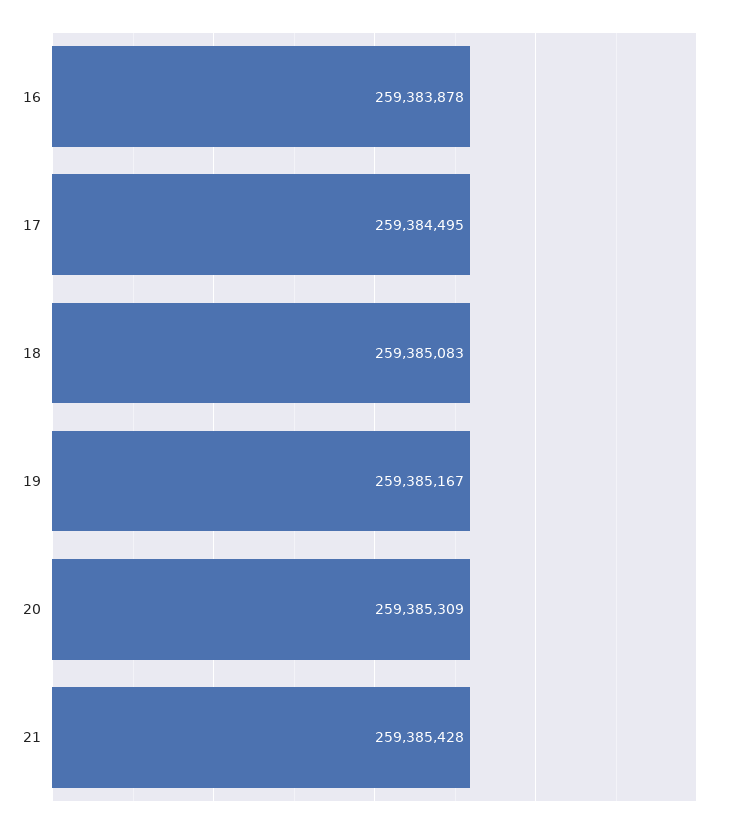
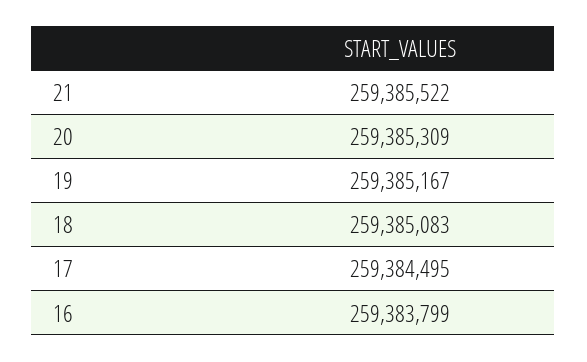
16: 259383878 -> 259383799
21: 259385428 -> 259385522

